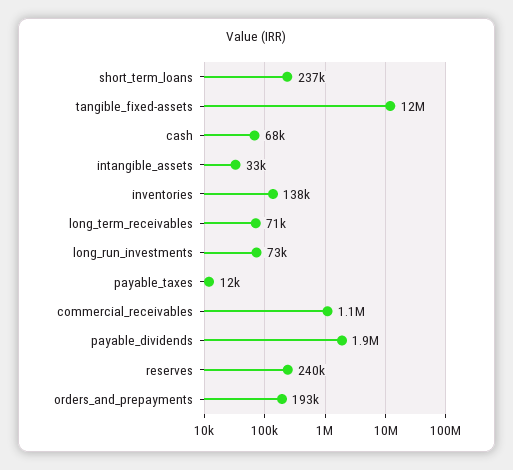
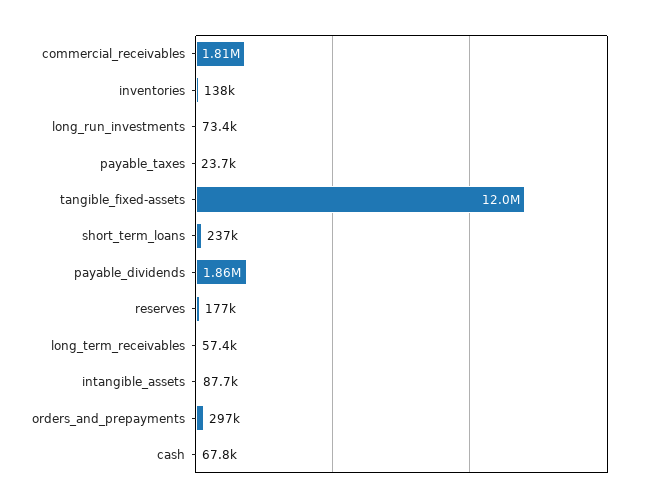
intangible_assets: 33000 -> 87700
long_term_receivables: 71000 -> 57400
payable_taxes: 12000 -> 23700
commercial_receivables: 1100000 -> 1810000
reserves: 240000 -> 177000
orders_and_prepayments: 193000 -> 297000

